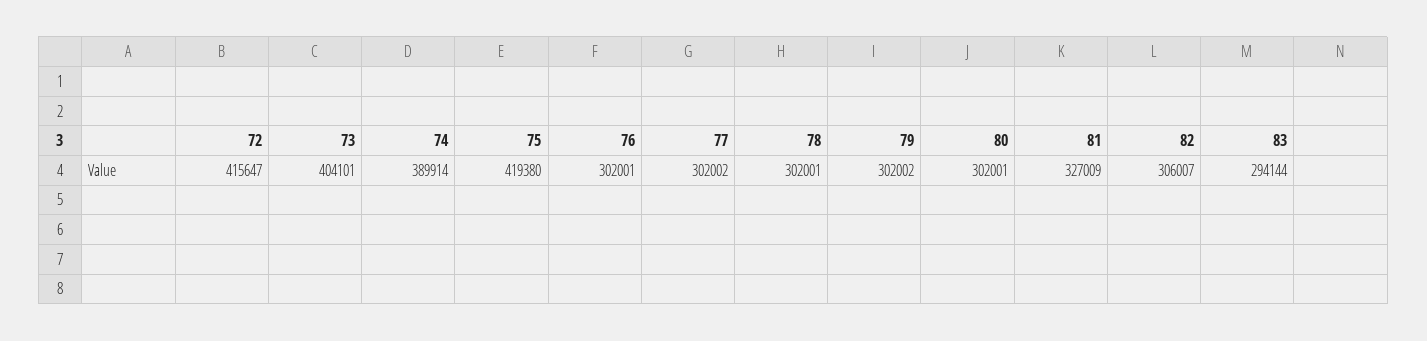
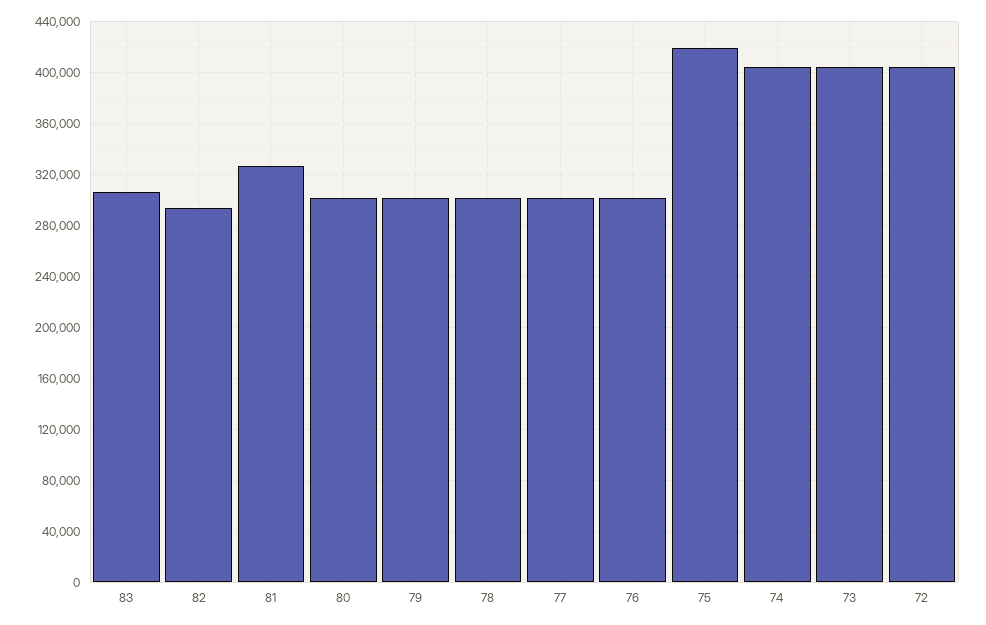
72: 415647 -> 405000
74: 389914 -> 405000
82: 306007 -> 295000
83: 294144 -> 305000

